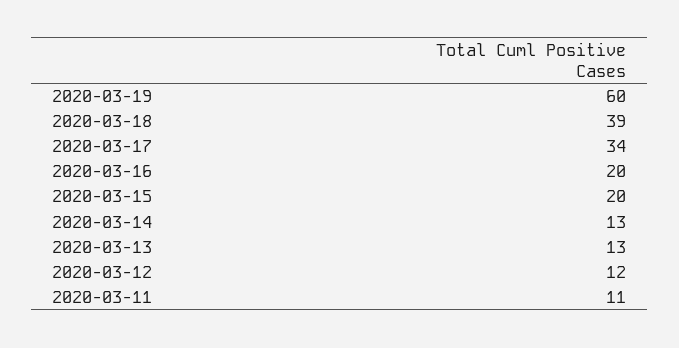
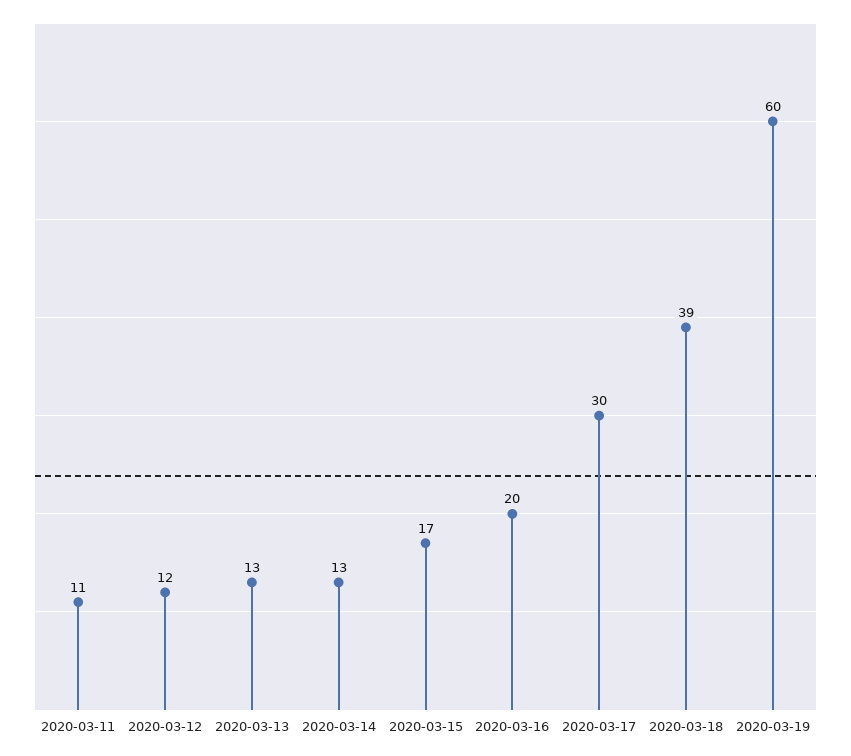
2020-03-17: 34 -> 30
2020-03-15: 20 -> 17

